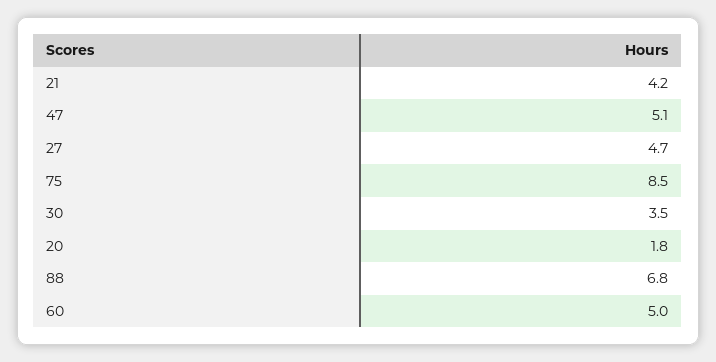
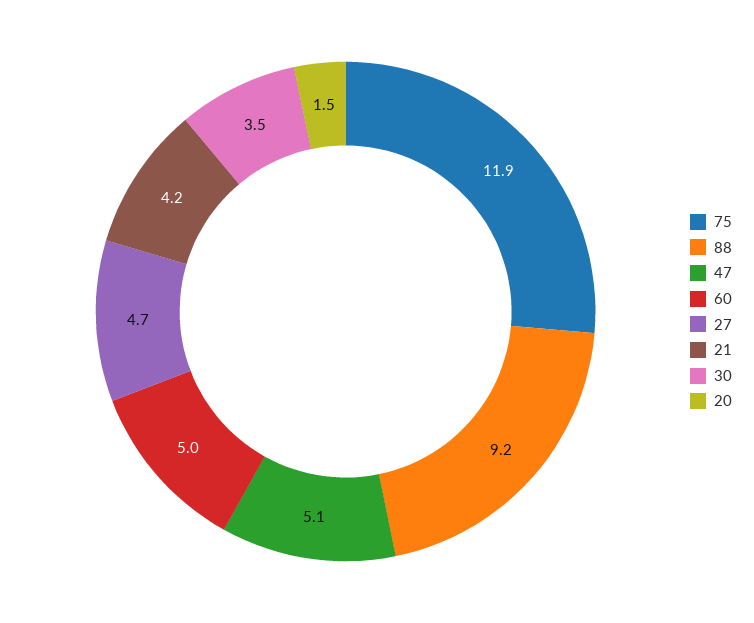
75: 8.5 -> 11.9
20: 1.8 -> 1.5
88: 6.8 -> 9.2

